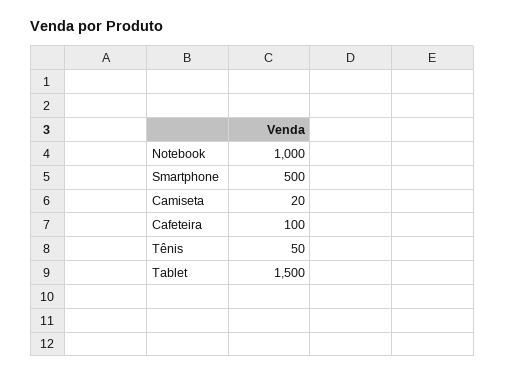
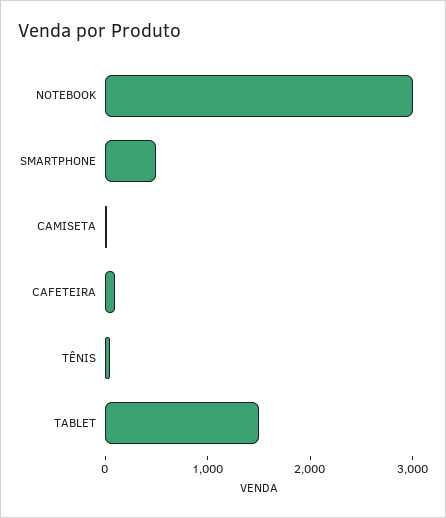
Notebook: 1000 -> 3000

